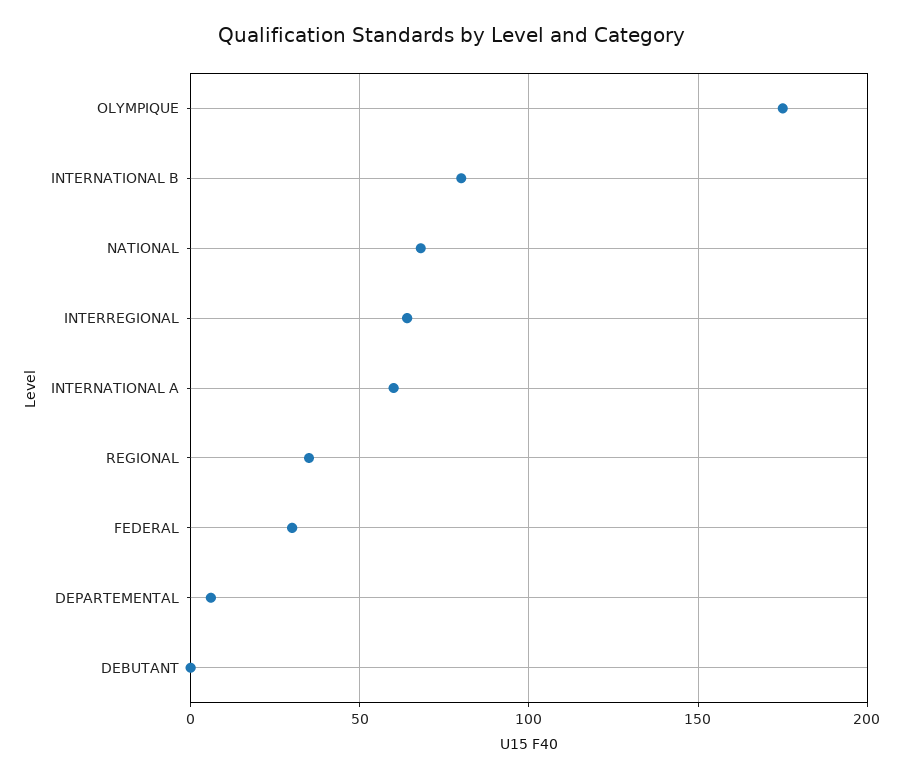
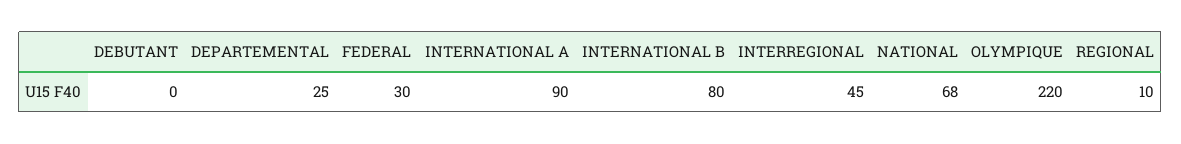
OLYMPIQUE: 175 -> 220
INTERREGIONAL: 65 -> 45
INTERNATIONAL A: 60 -> 90
REGIONAL: 35 -> 10
DEPARTEMENTAL: 5 -> 25

